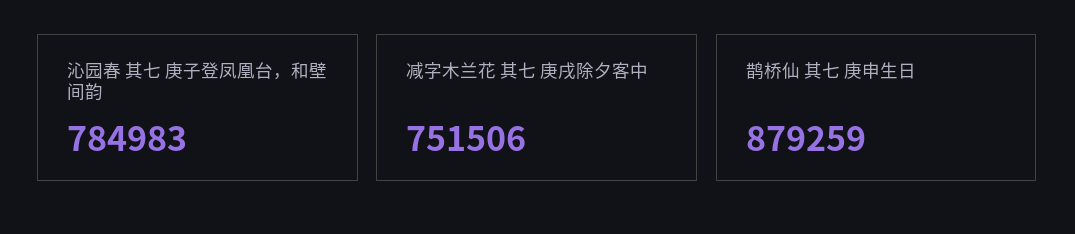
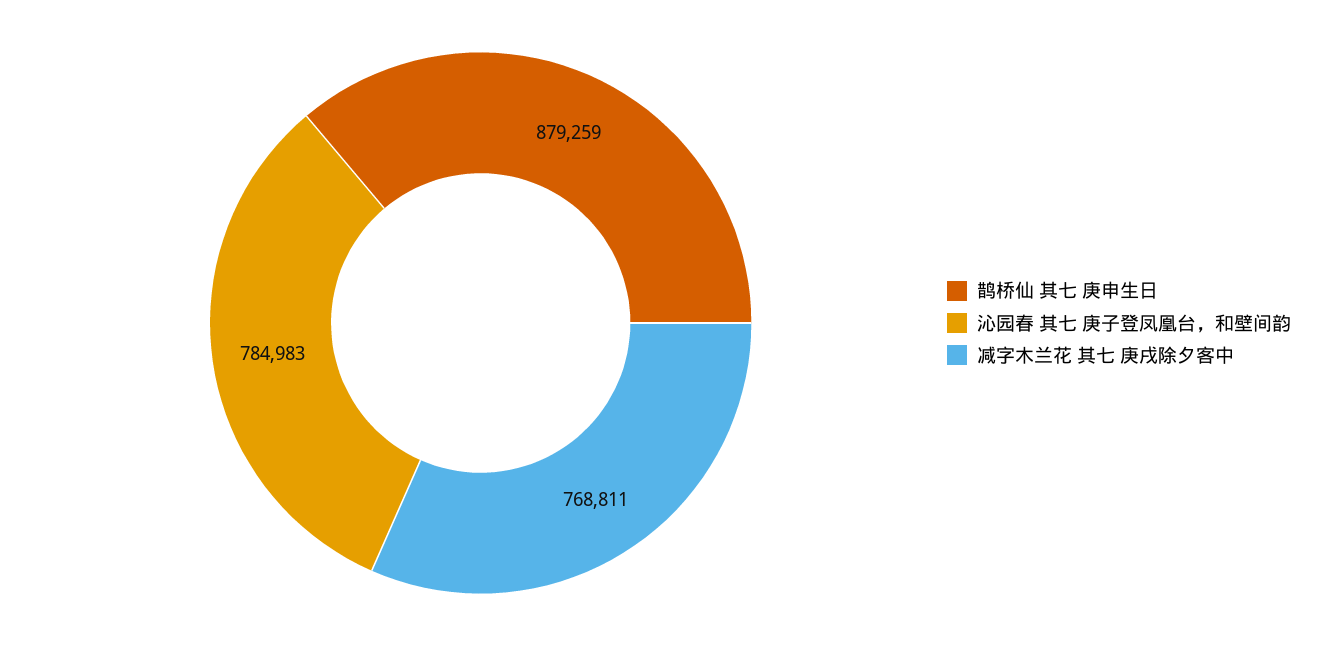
减字木兰花 其七 庚戌除夕客中: 751506 -> 768811

